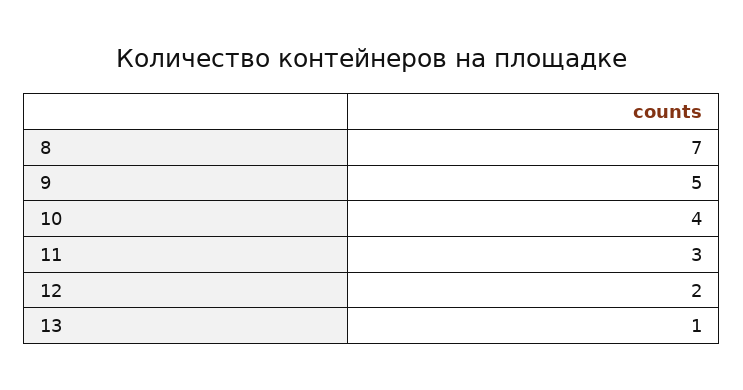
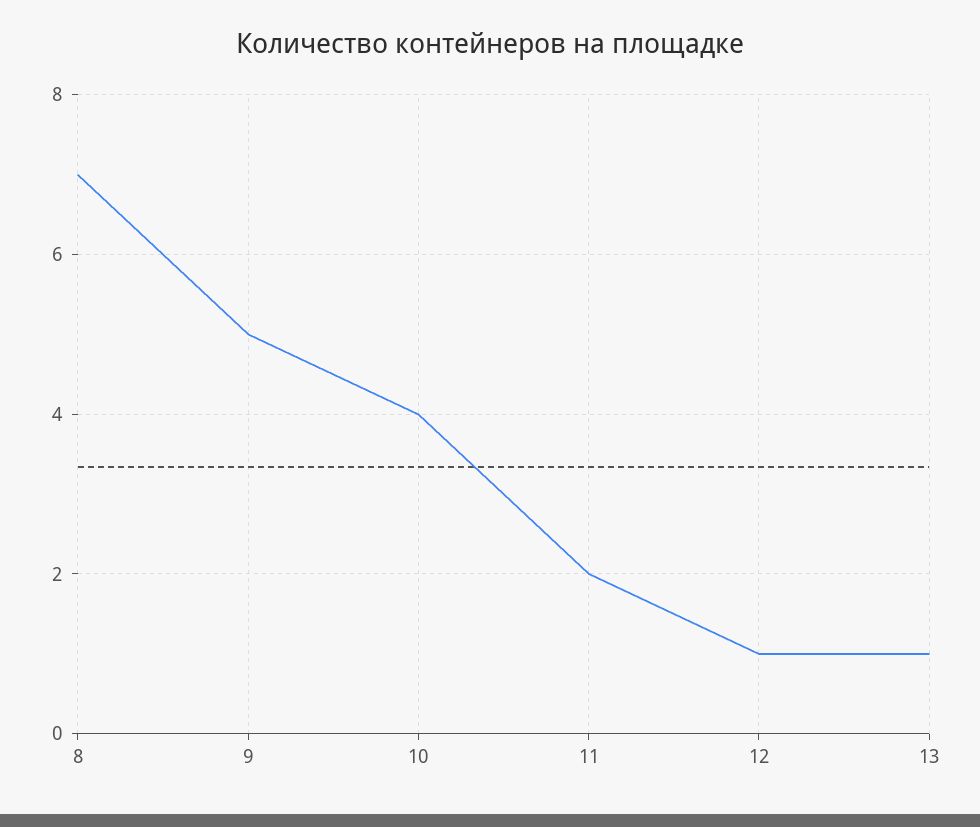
11: 3 -> 2
12: 2 -> 1

